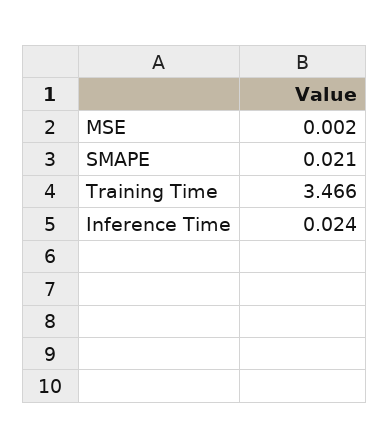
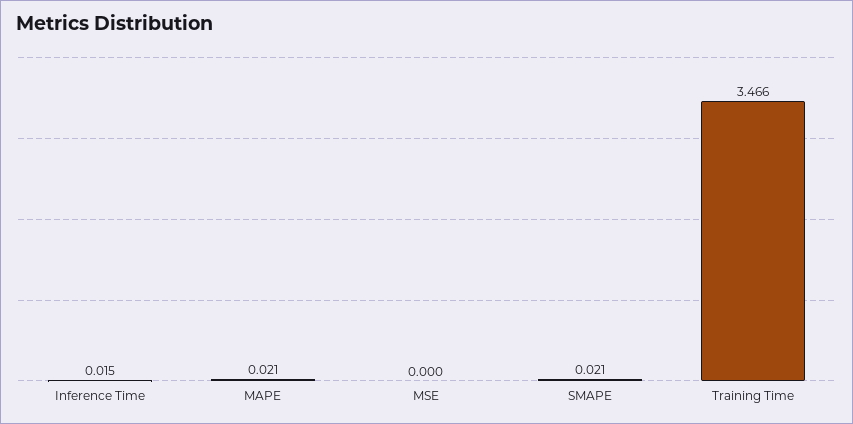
MSE: 0.002 -> 0
Inference Time: 0.024 -> 0.015
MAPE: none -> 0.021

